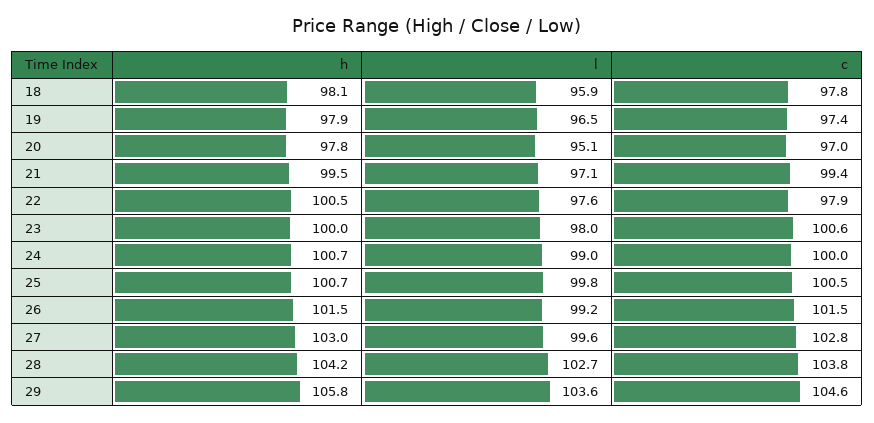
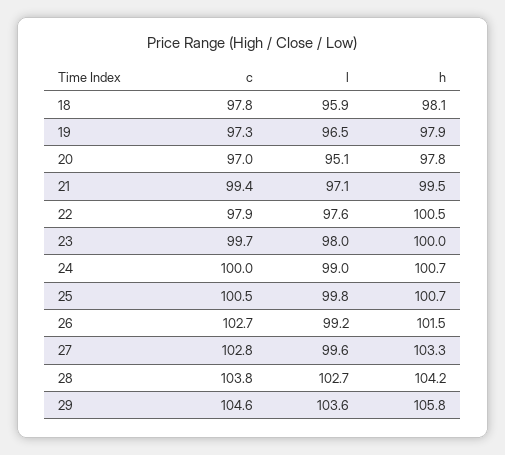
c, 19: 97.4 -> 97.3
c, 23: 100.6 -> 99.7
c, 26: 101.5 -> 102.7
h, 27: 103 -> 103.3

